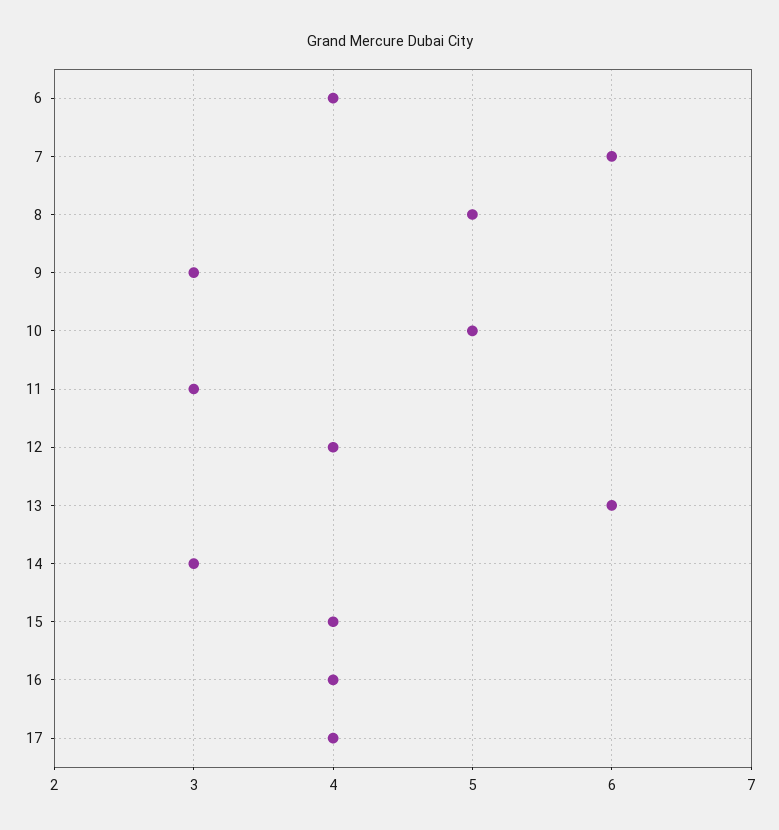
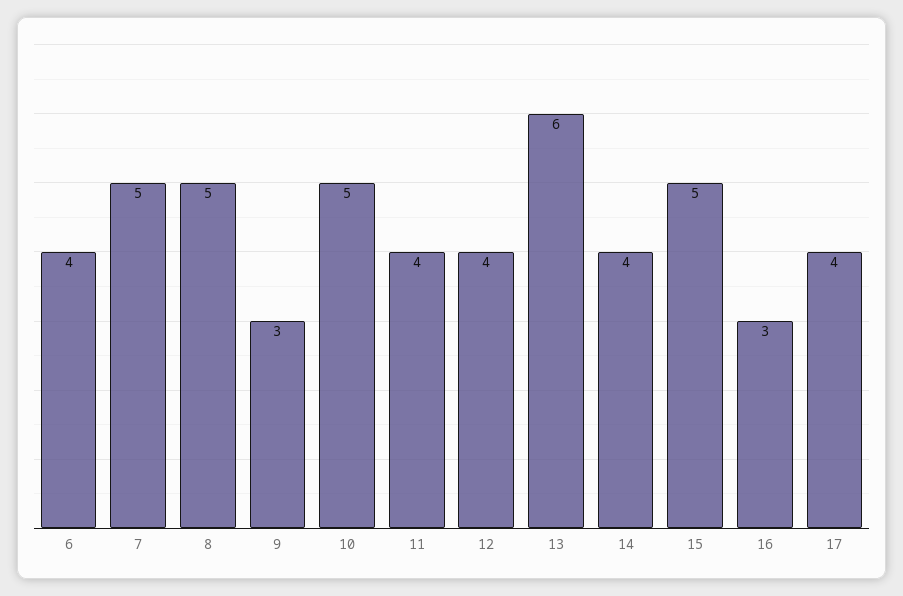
7: 6 -> 5
11: 3 -> 4
14: 3 -> 4
15: 4 -> 5
16: 4 -> 3

